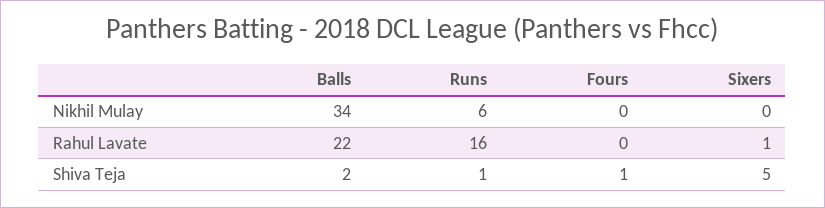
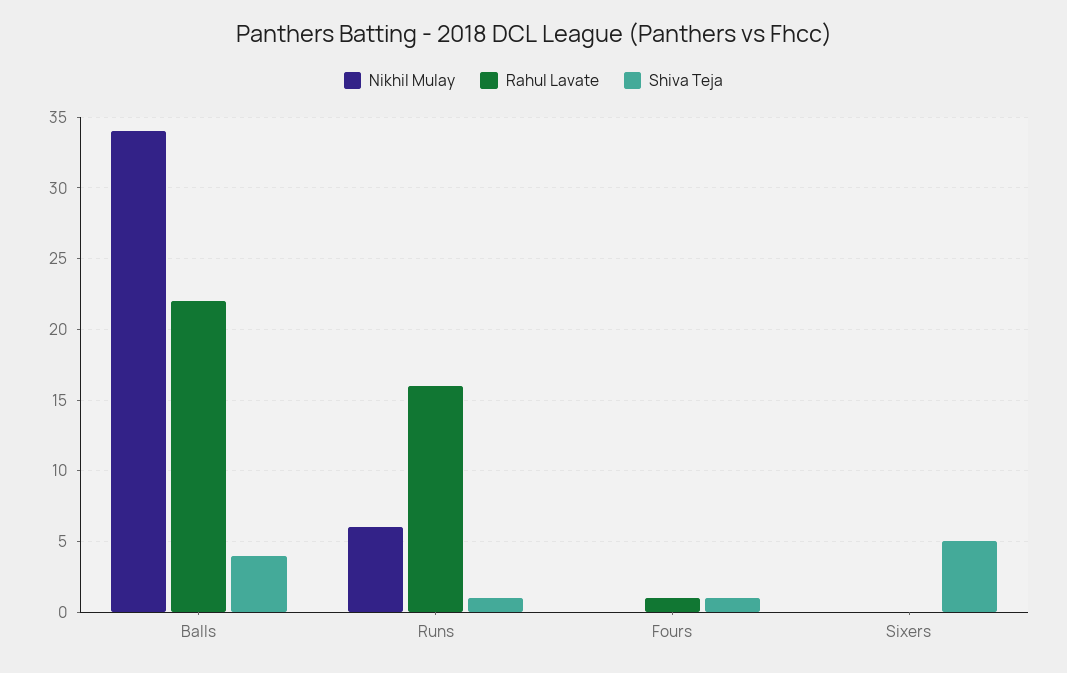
Rahul Lavate, Fours: 0 -> 1
Rahul Lavate, Sixers: 1 -> 0
Shiva Teja, Balls: 2 -> 4

